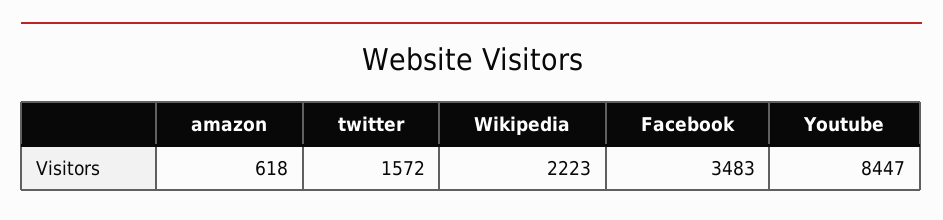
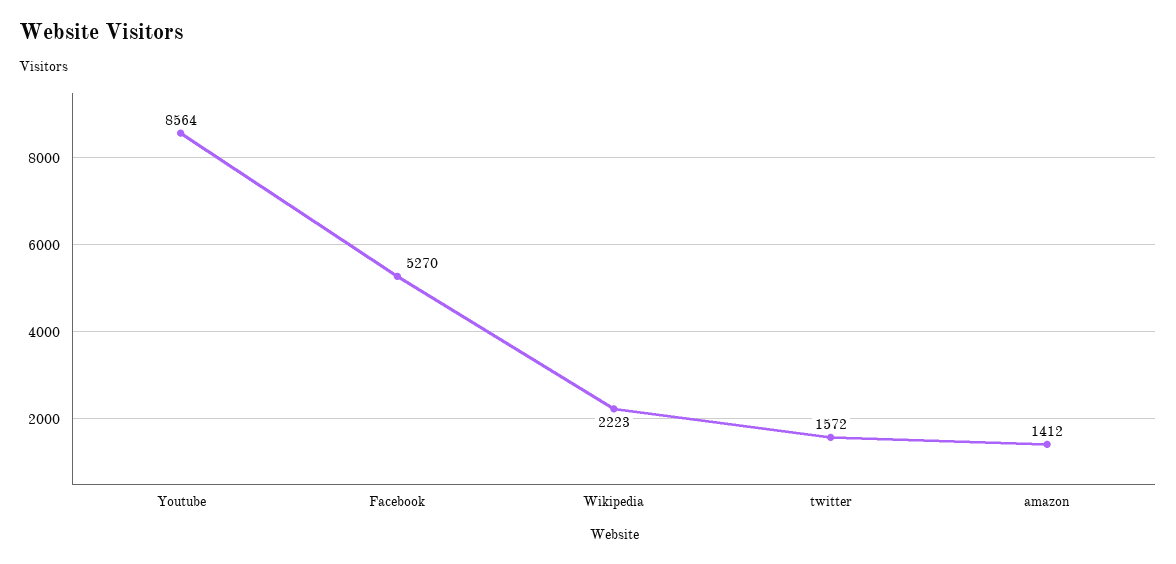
amazon: 618 -> 1412
Facebook: 3483 -> 5270
Youtube: 8447 -> 8564

